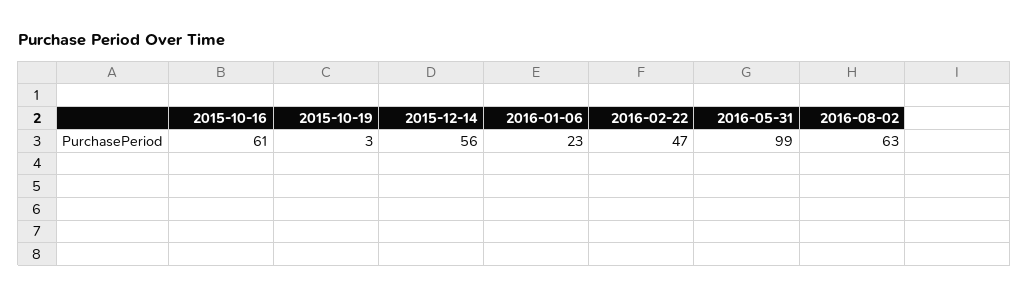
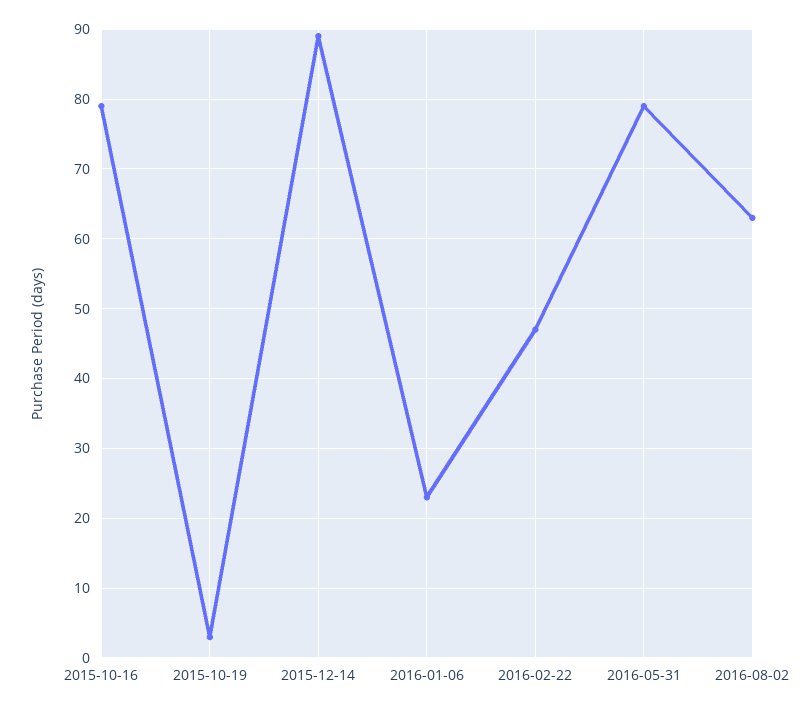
2015-10-16: 61 -> 79
2015-12-14: 56 -> 89
2016-05-31: 99 -> 79

